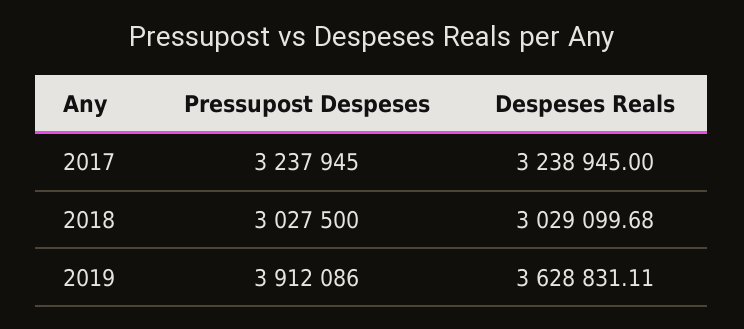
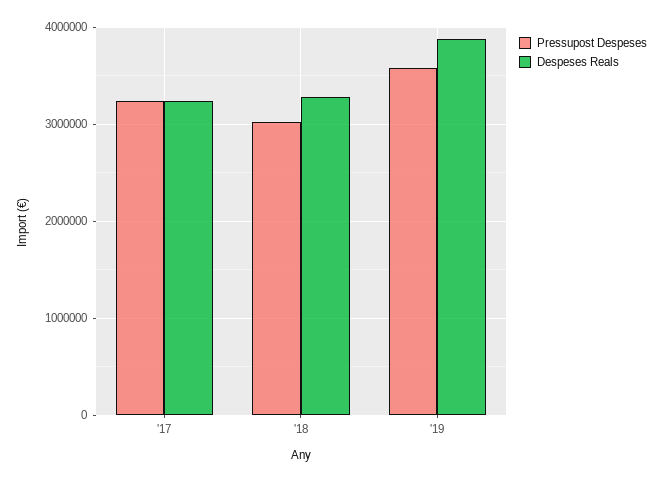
Despeses Reals, 2018: 3029099.68 -> 3300000
Pressupost Despeses, 2019: 3912086 -> 3600000
Despeses Reals, 2019: 3628831.11 -> 3900000

